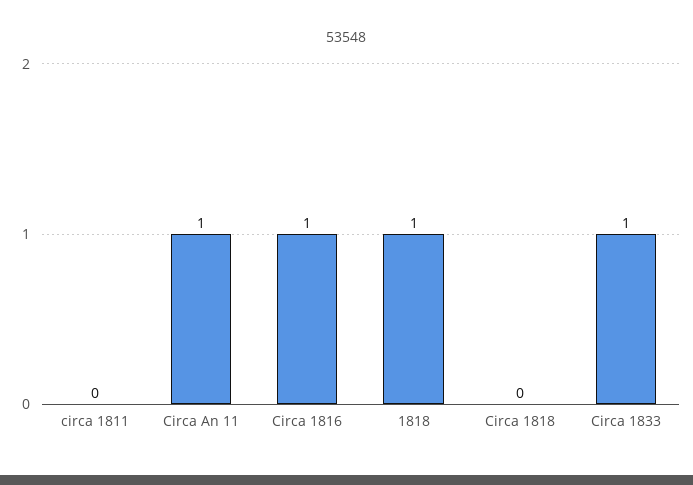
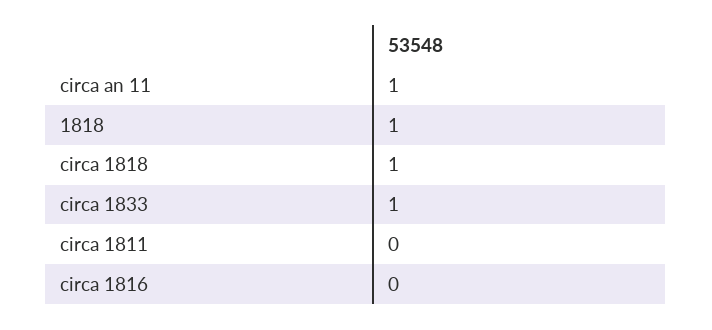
Circa 1816: 1 -> 0
Circa 1818: 0 -> 1

